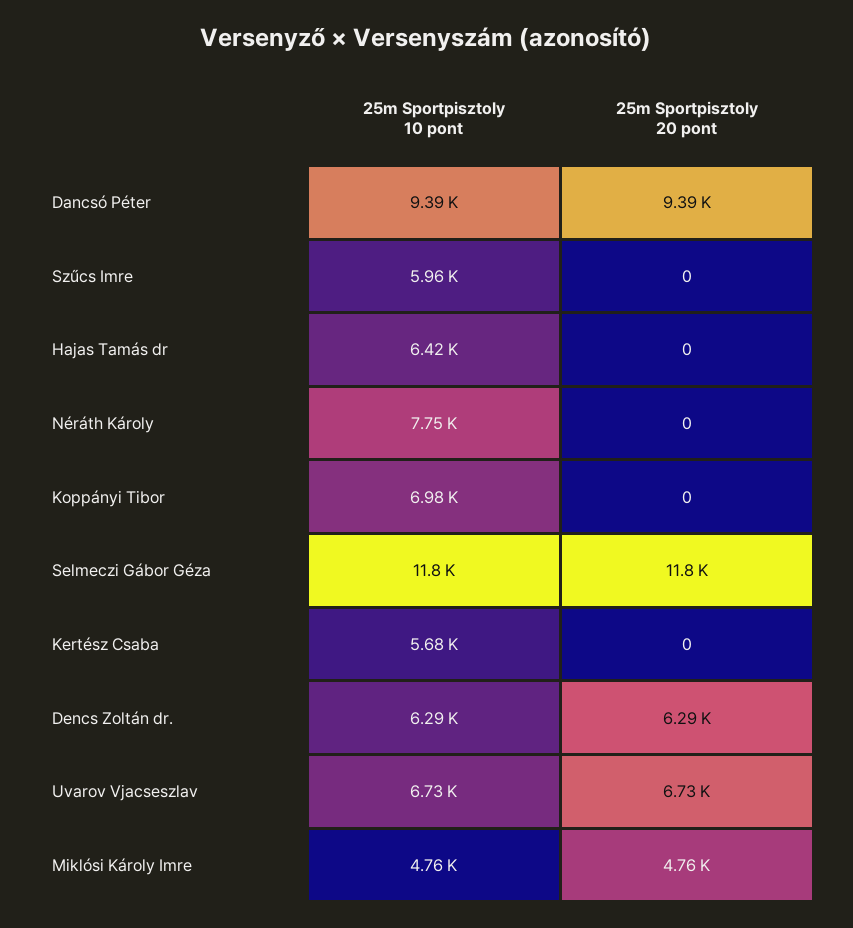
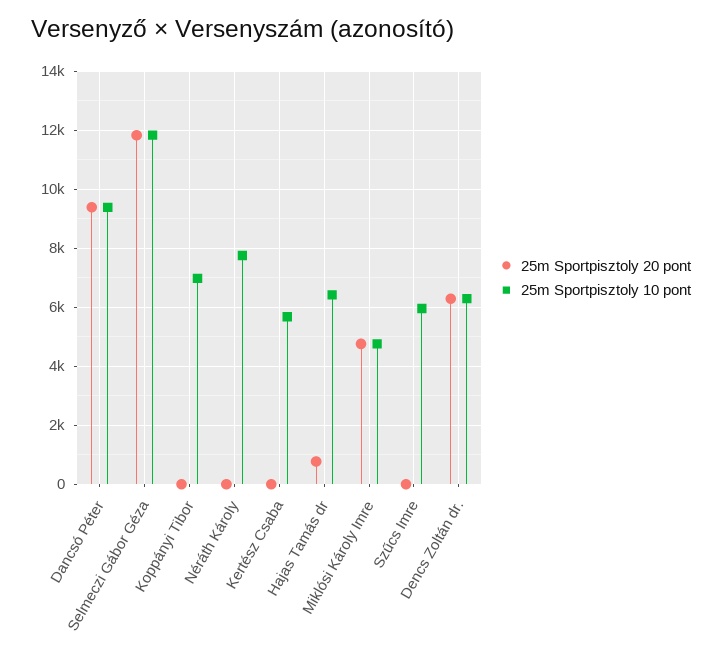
25m Sportpisztoly 20 pont, Hajas Tamás dr: 0 -> 750
25m Sportpisztoly 10 pont, Uvarov Vjacseszlav: 6730 -> none
25m Sportpisztoly 20 pont, Uvarov Vjacseszlav: 6730 -> none

